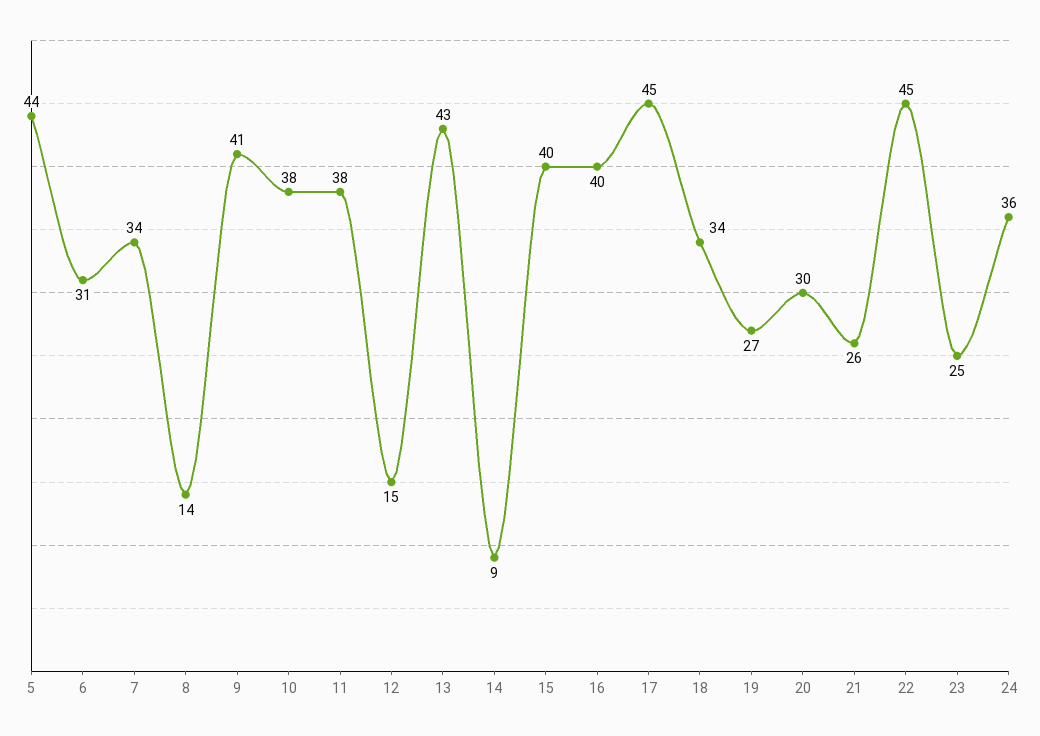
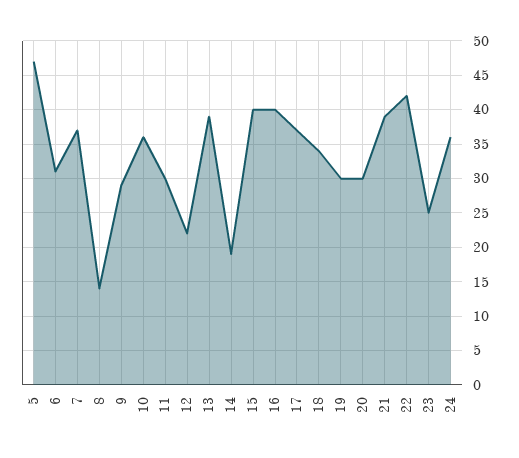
5: 44 -> 47
7: 34 -> 37
9: 41 -> 29
10: 38 -> 36
11: 38 -> 30
12: 15 -> 22
13: 43 -> 39
14: 9 -> 19
17: 45 -> 37
19: 27 -> 30
21: 26 -> 39
22: 45 -> 42

